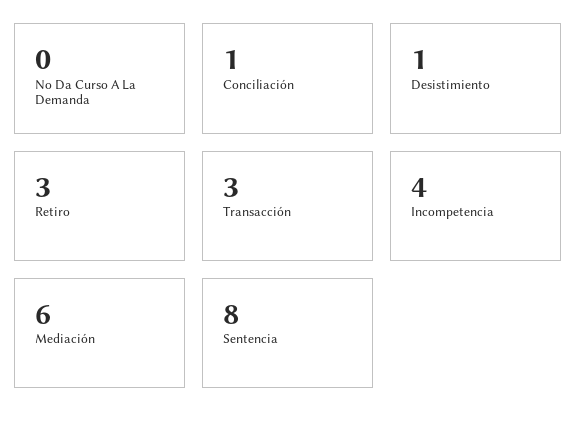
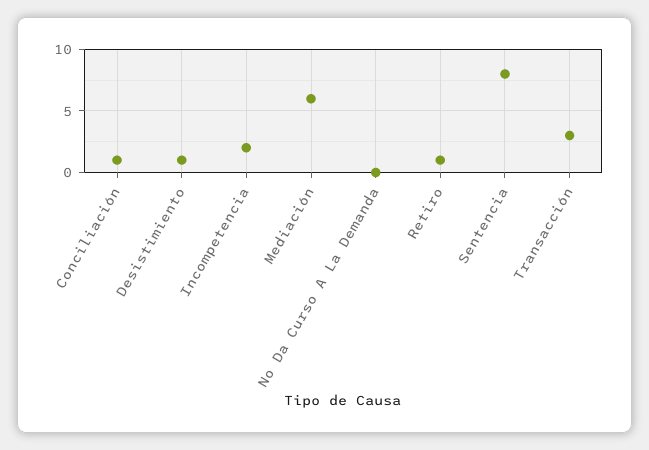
Retiro: 3 -> 1
Incompetencia: 4 -> 2

